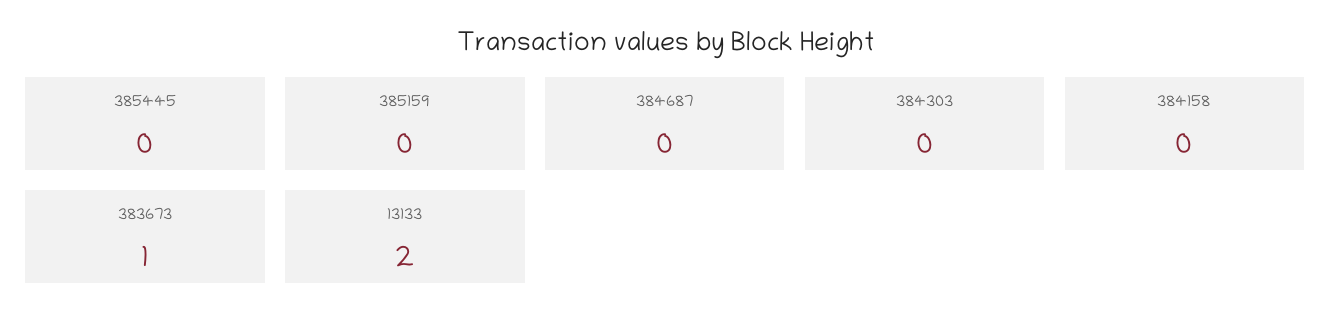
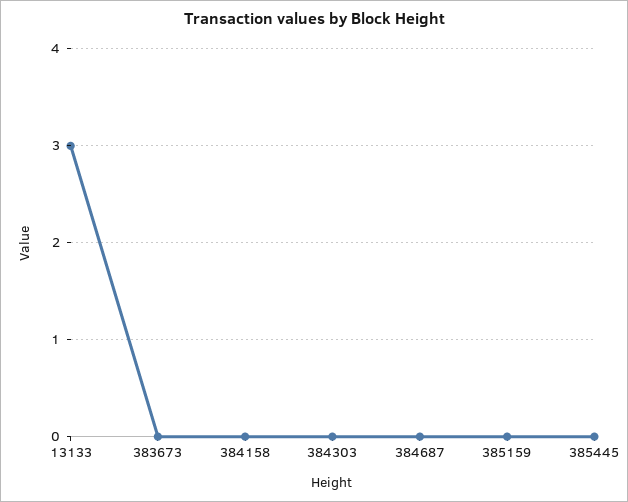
383673: 1 -> 0
13133: 2 -> 3

